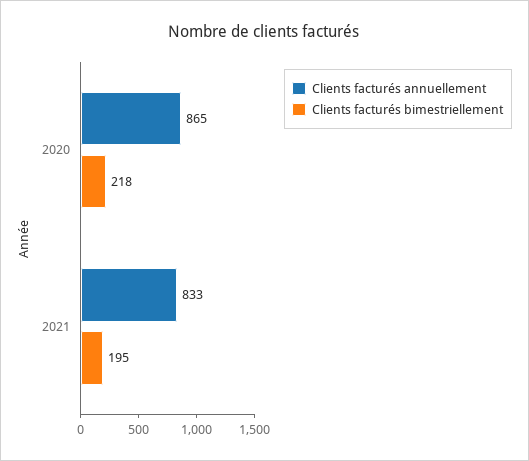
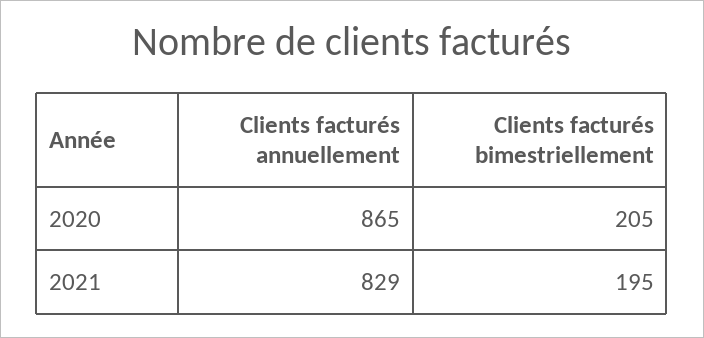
Clients facturés bimestriellement, 2020: 218 -> 205
Clients facturés annuellement, 2021: 833 -> 829

